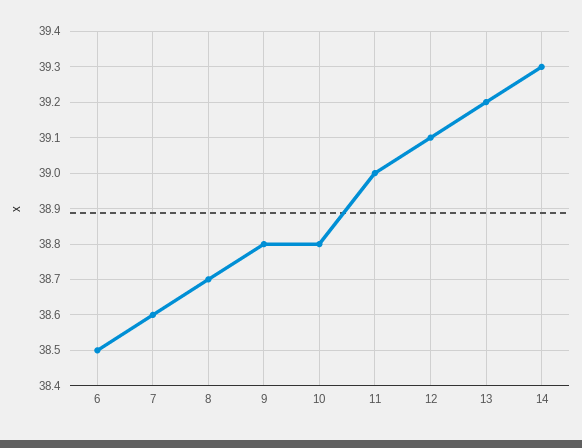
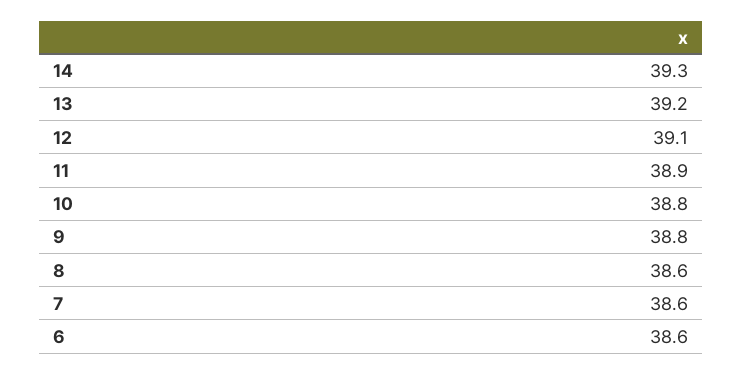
6: 38.5 -> 38.6
8: 38.7 -> 38.6
11: 39 -> 38.9

